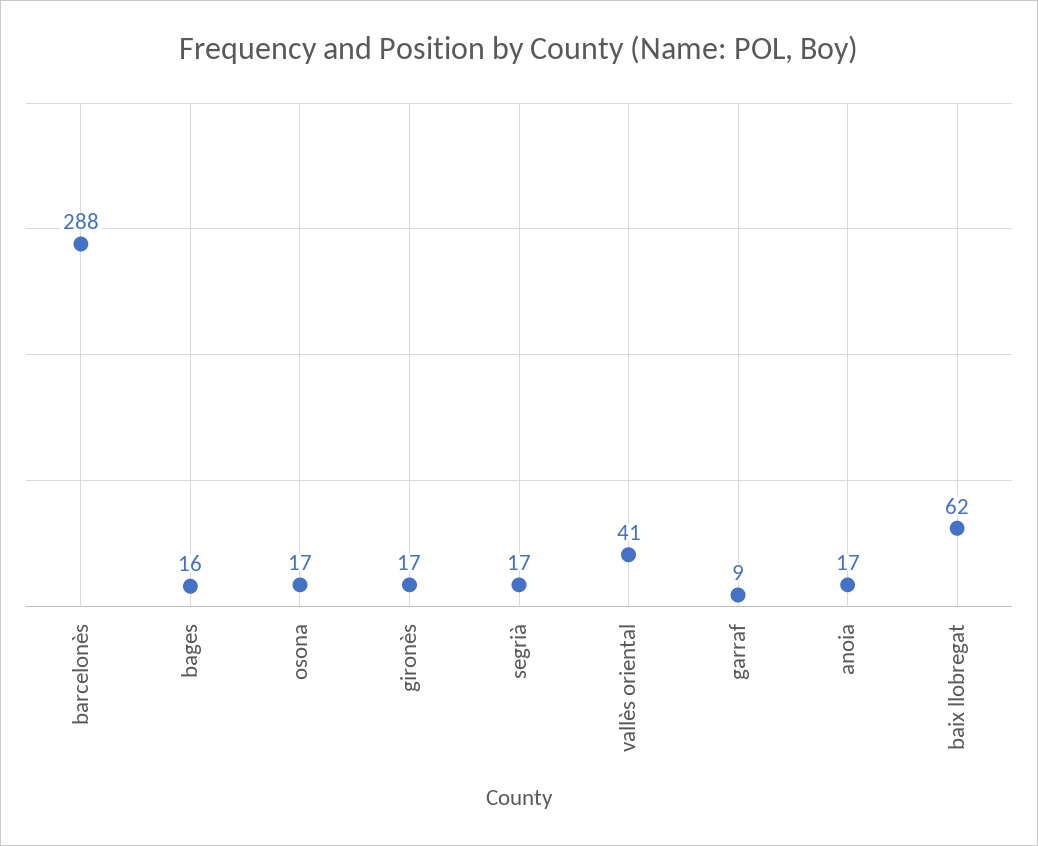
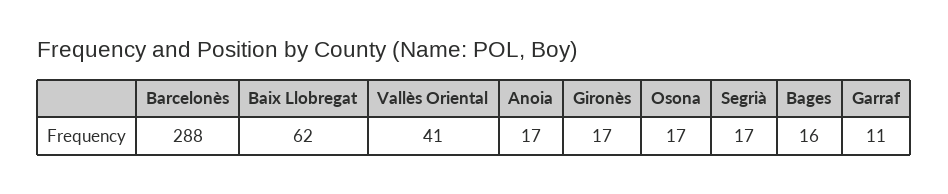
garraf: 9 -> 11

